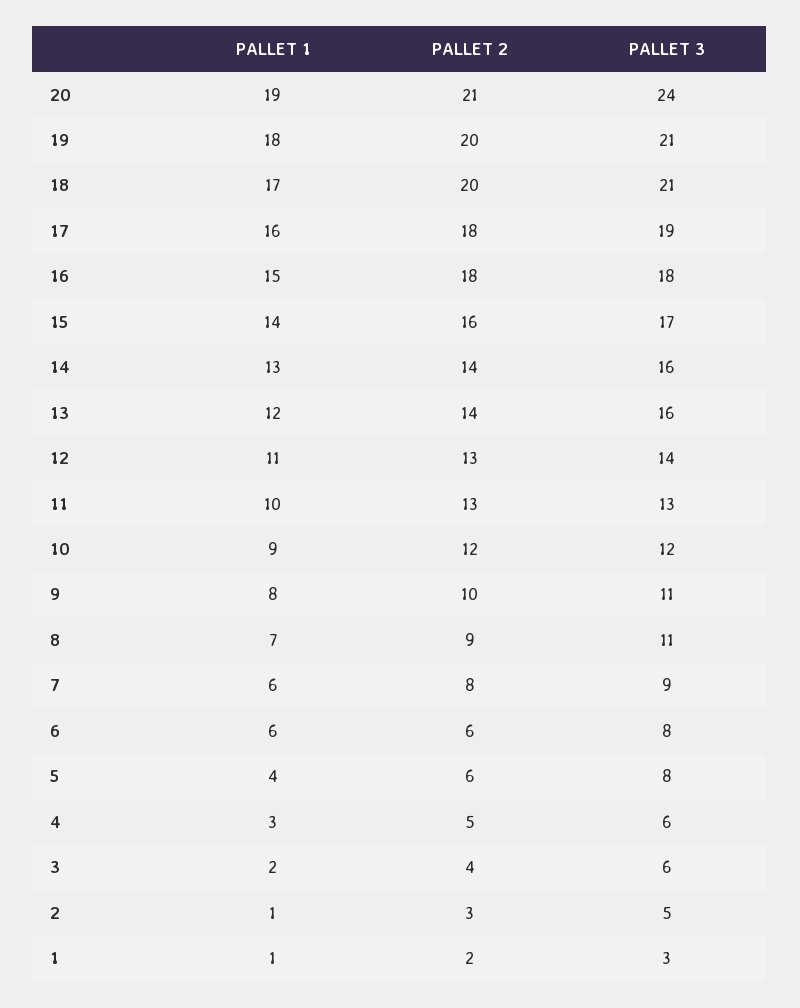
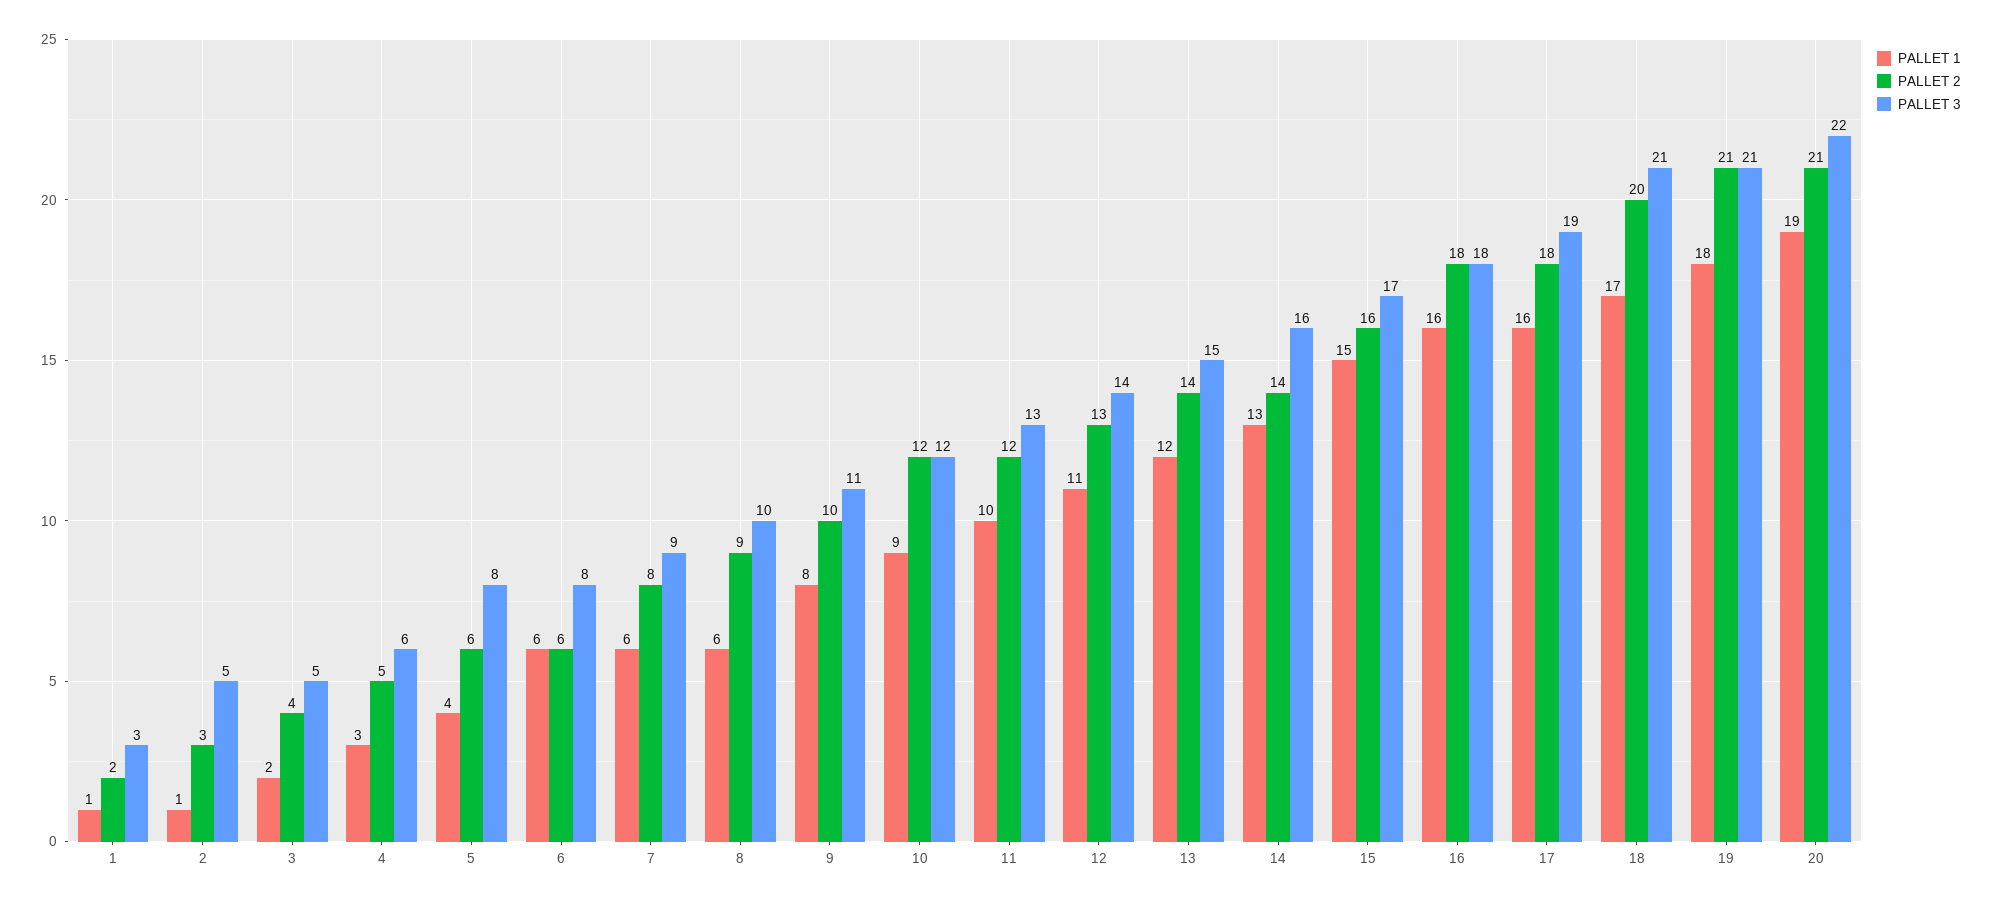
PALLET 3, 20: 24 -> 22
PALLET 2, 19: 20 -> 21
PALLET 1, 16: 15 -> 16
PALLET 1, 15: 14 -> 15
PALLET 3, 13: 16 -> 15
PALLET 2, 11: 13 -> 12
PALLET 1, 8: 7 -> 6
PALLET 3, 8: 11 -> 10
PALLET 3, 3: 6 -> 5

